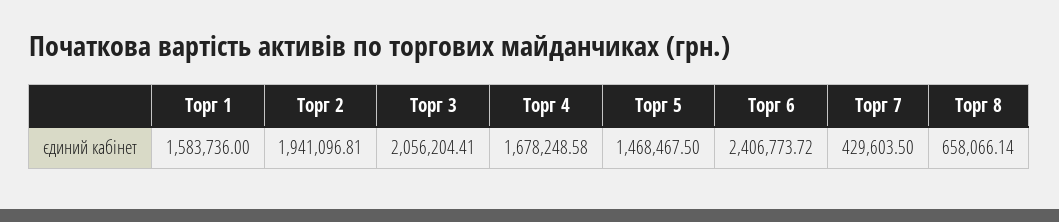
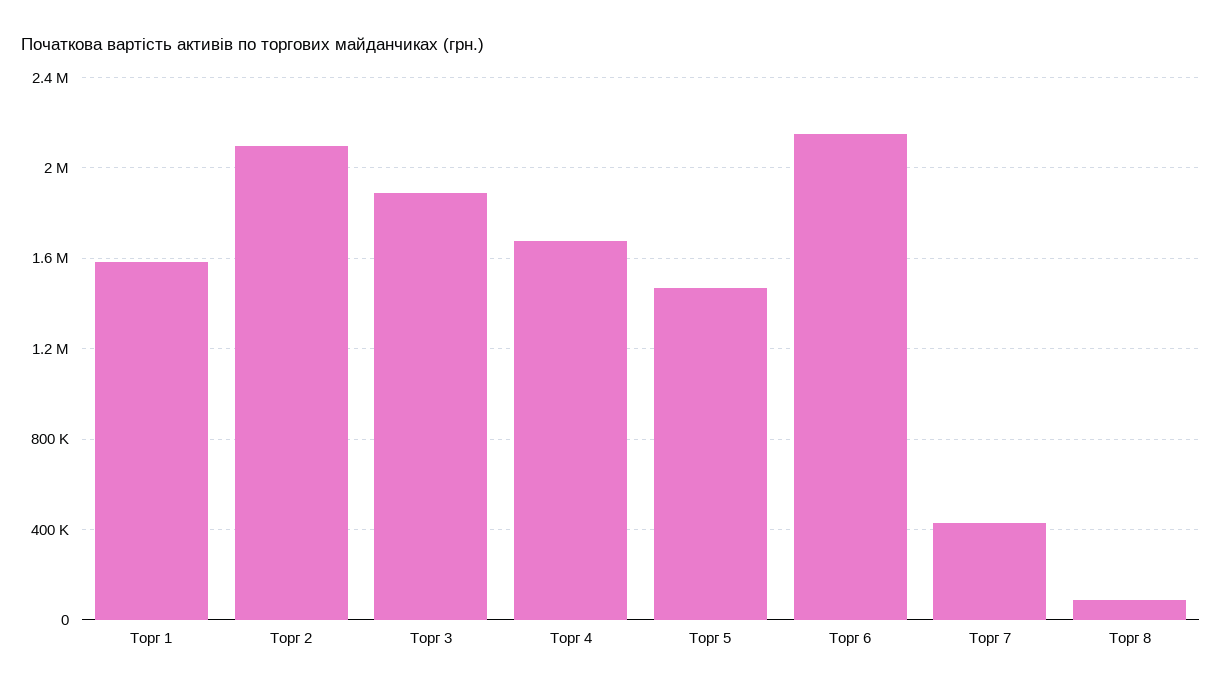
Торг 2: 1941096.81 -> 2100000
Торг 3: 2056204.41 -> 1900000
Торг 6: 2406773.72 -> 2150000
Торг 8: 658066.14 -> 100000

